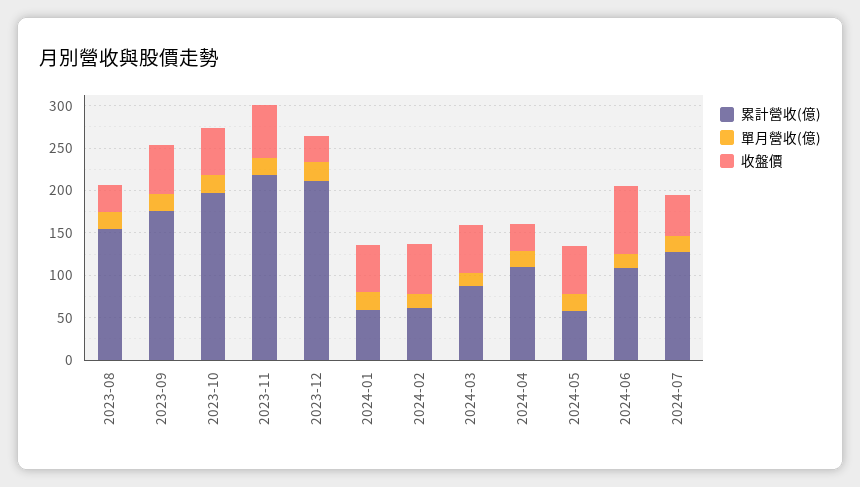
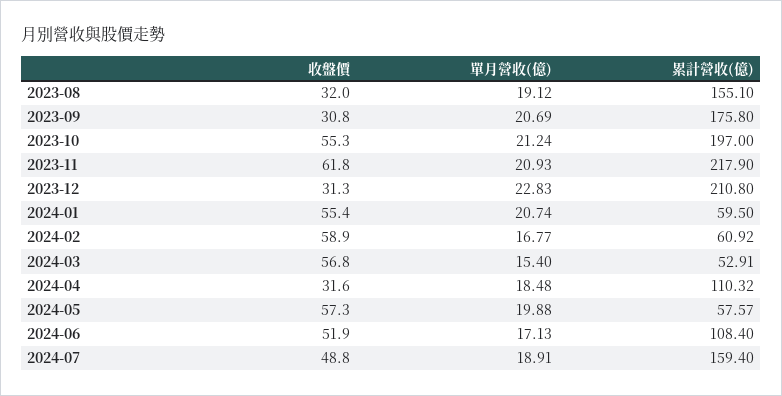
收盤價, 2023-09: 60 -> 30.8
累計營收(億), 2024-03: 90 -> 52.91
收盤價, 2024-06: 80 -> 51.9
累計營收(億), 2024-07: 130 -> 159.4

